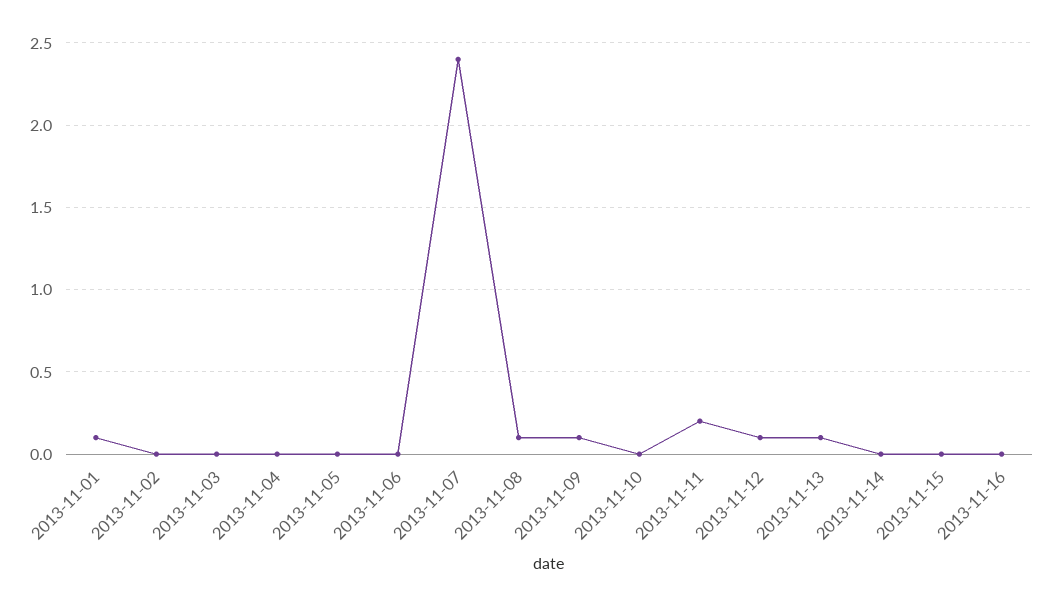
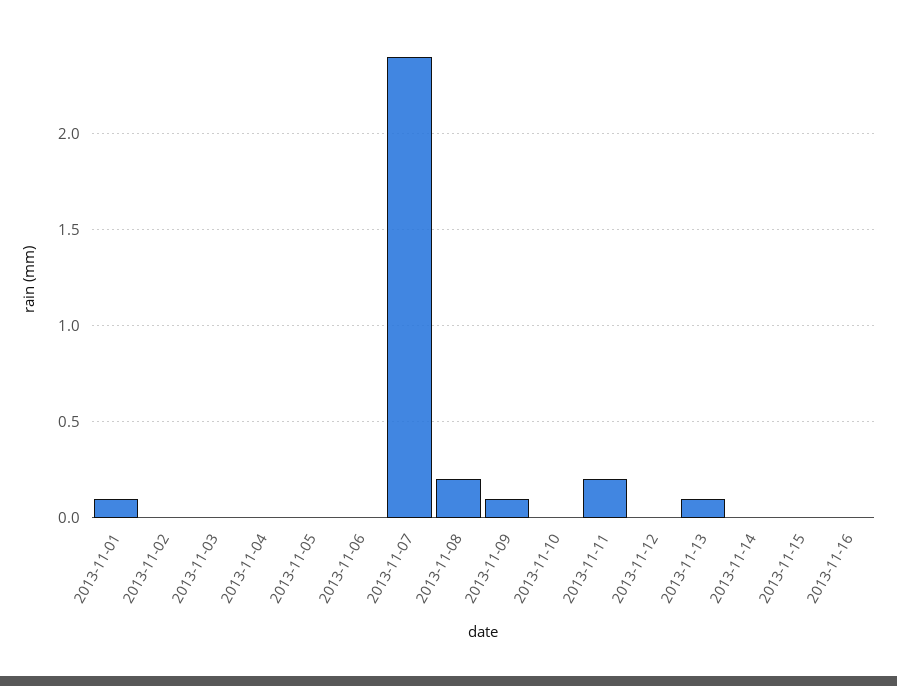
2013-11-08: 0.1 -> 0.2
2013-11-12: 0.1 -> 0

